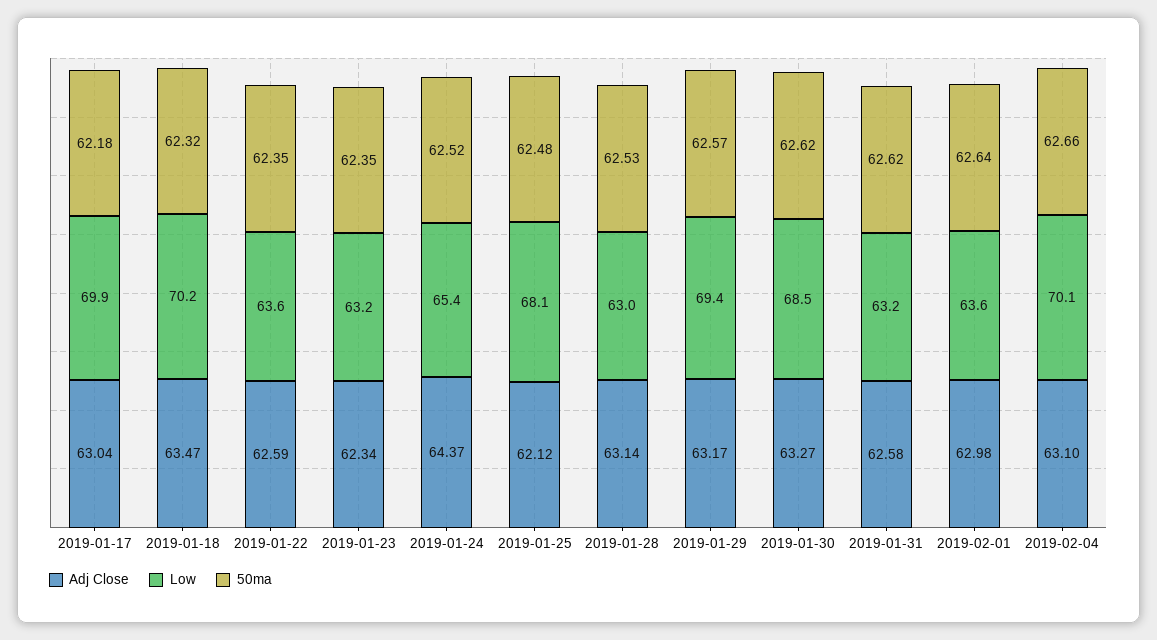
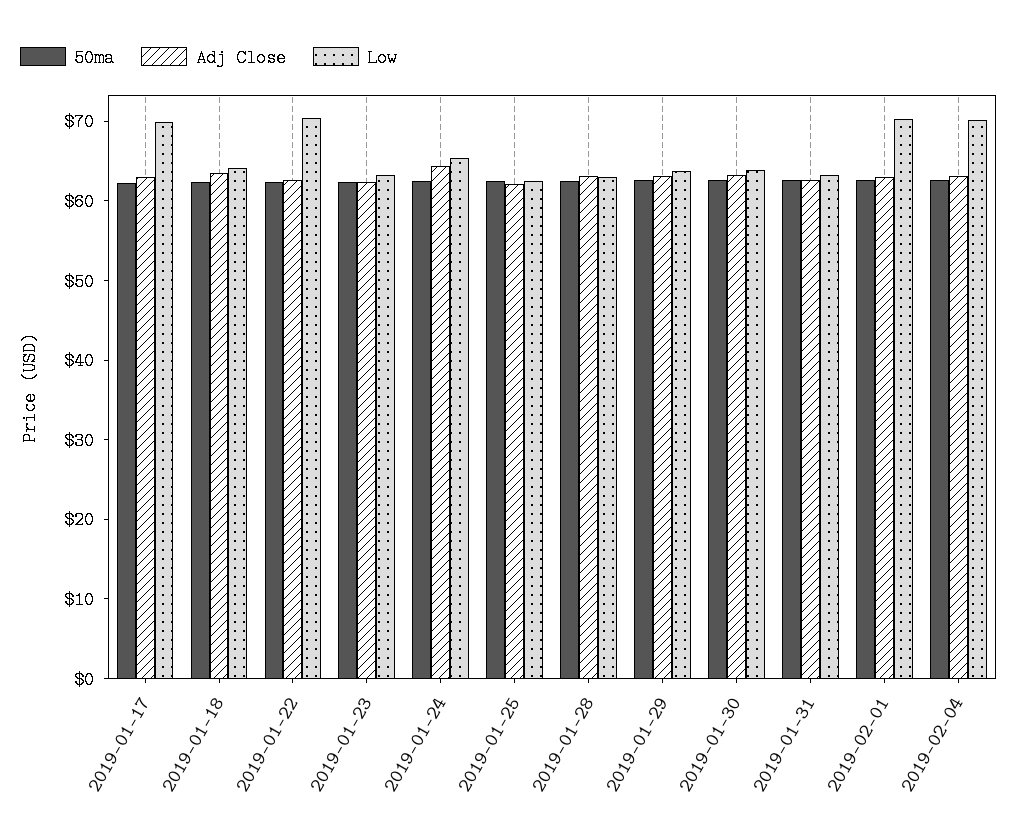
Low, 2019-01-18: 70.2 -> 64
Low, 2019-01-22: 63.6 -> 70
Low, 2019-01-25: 68.1 -> 62
Low, 2019-01-29: 69.4 -> 64
Low, 2019-01-30: 68.5 -> 64
Low, 2019-02-01: 63.6 -> 70

